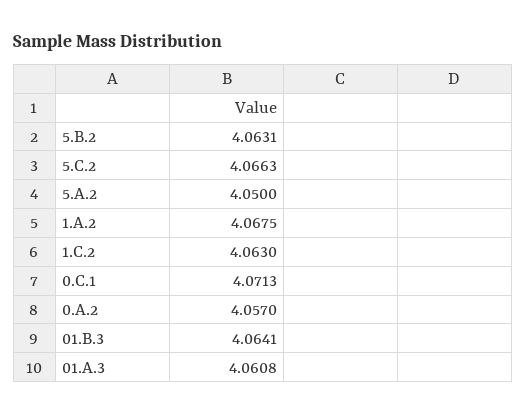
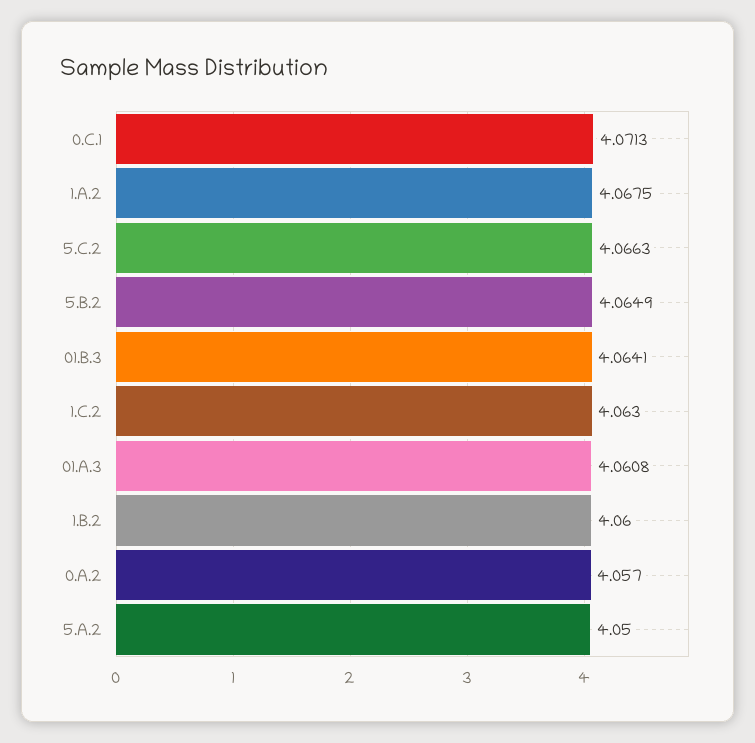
5.B.2: 4.0631 -> 4.0649
1.B.2: none -> 4.06

